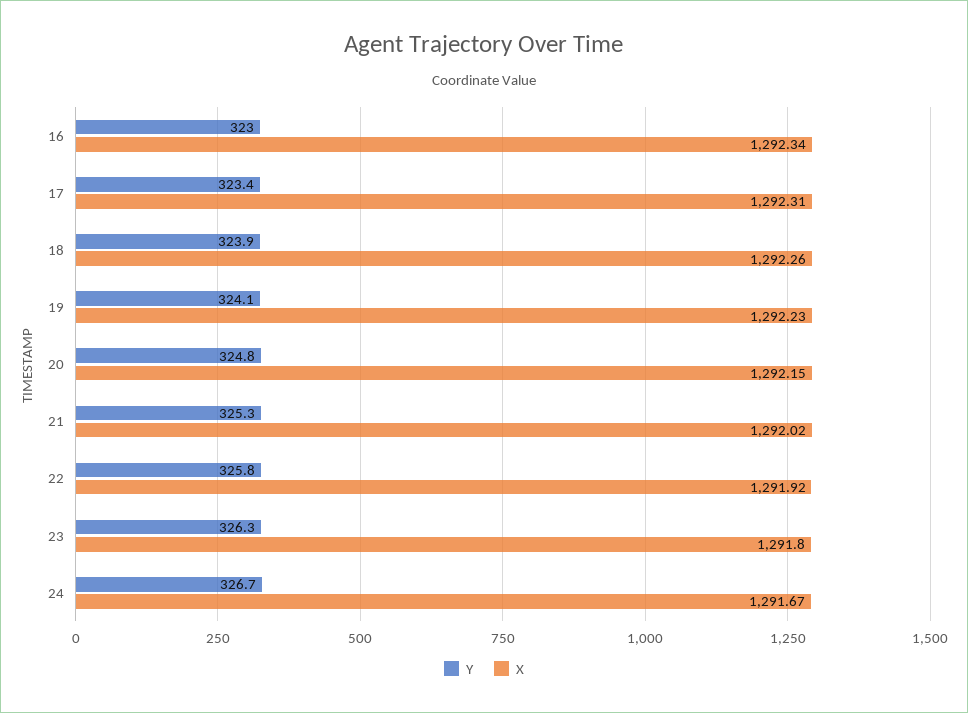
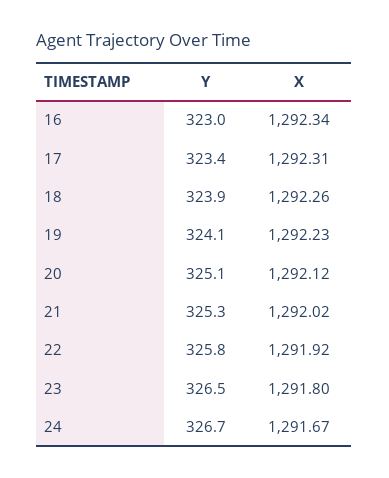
Y, 20: 324.8 -> 325.1
X, 20: 1292.15 -> 1292.12
Y, 23: 326.3 -> 326.5

